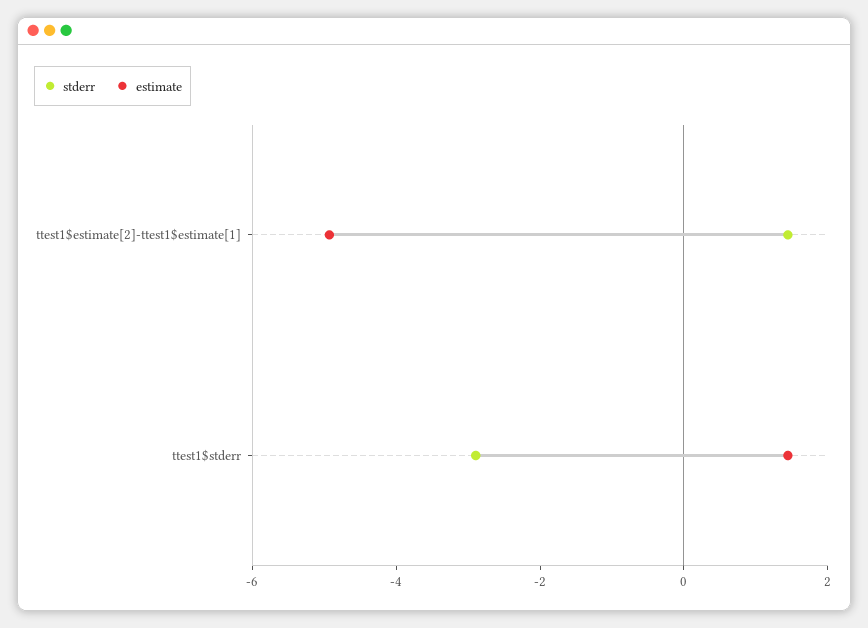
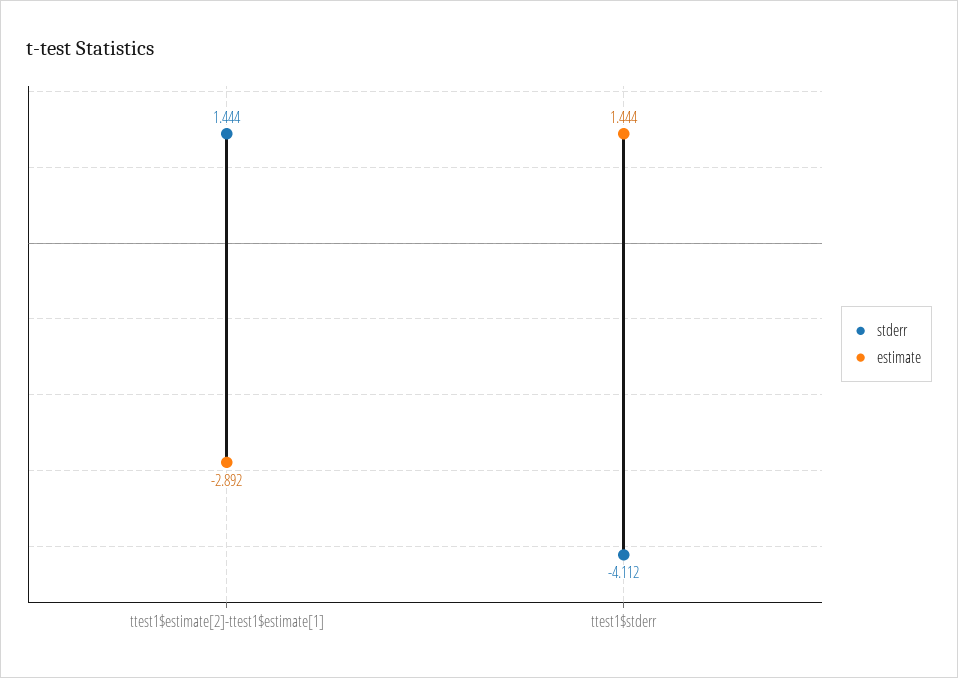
estimate, ttest1$estimate[2]-ttest1$estimate[1]: -5 -> -2.892
stderr, ttest1$stderr: -3 -> -4.112

